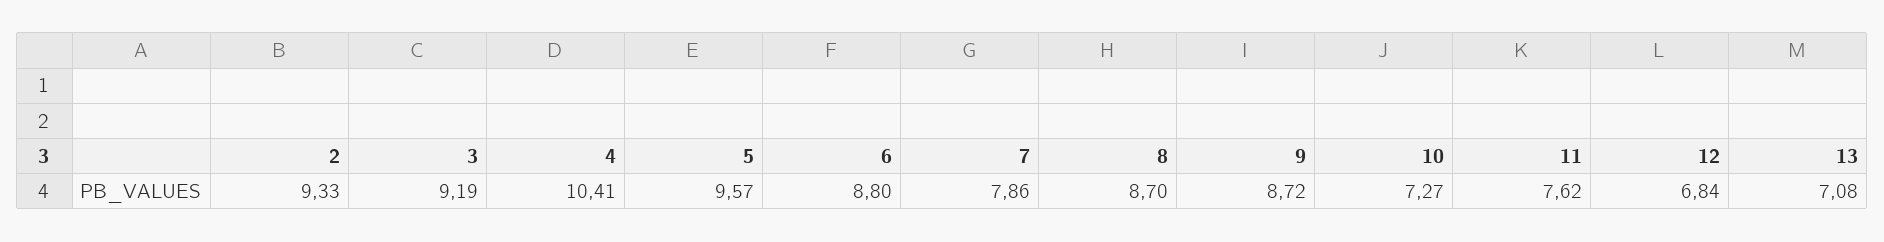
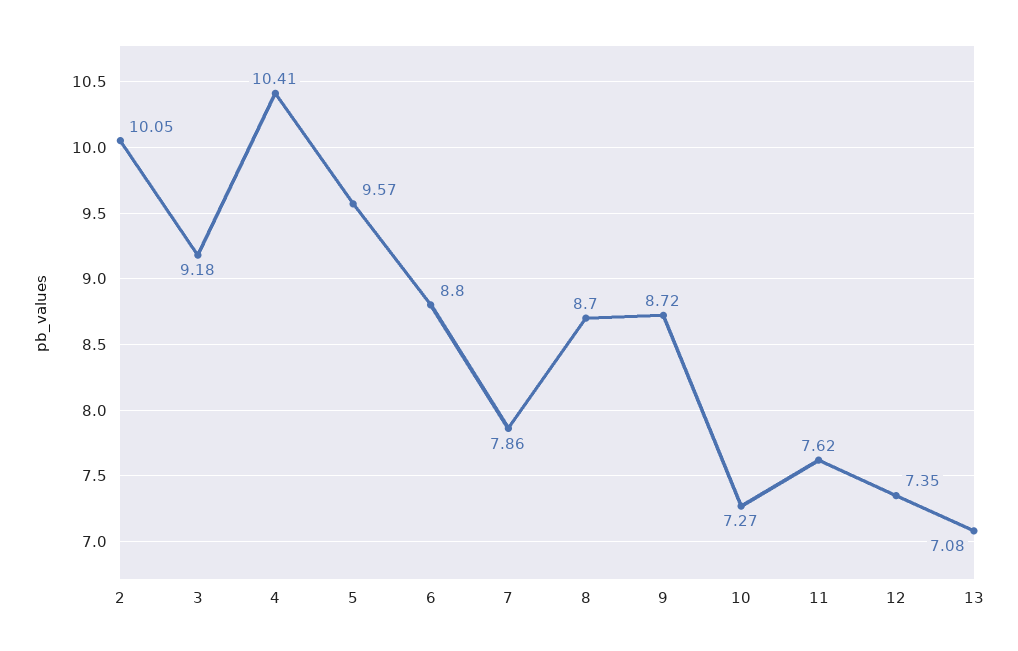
2: 9.33 -> 10.05
3: 9.19 -> 9.18
12: 6.84 -> 7.35

